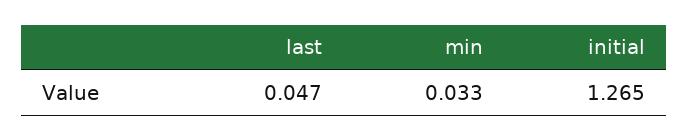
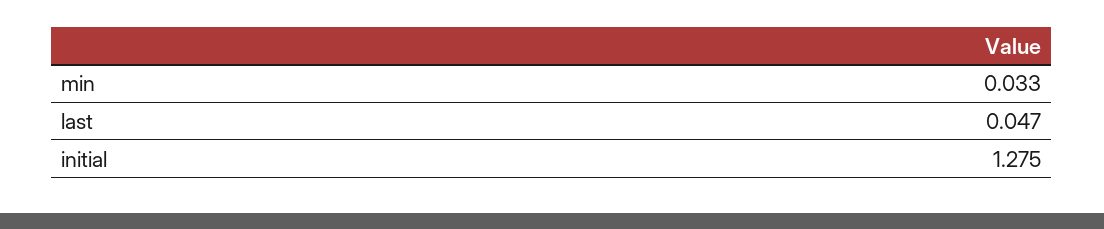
initial: 1.265 -> 1.275

